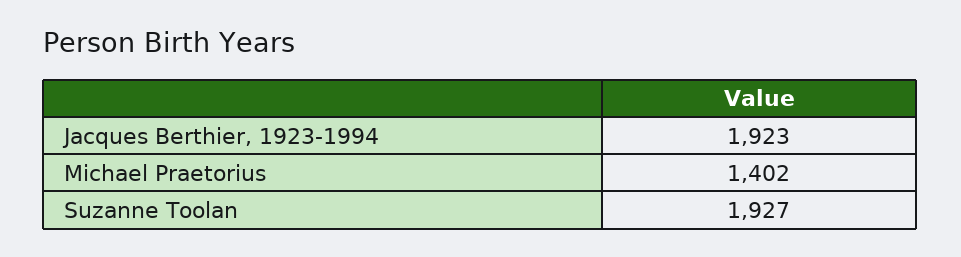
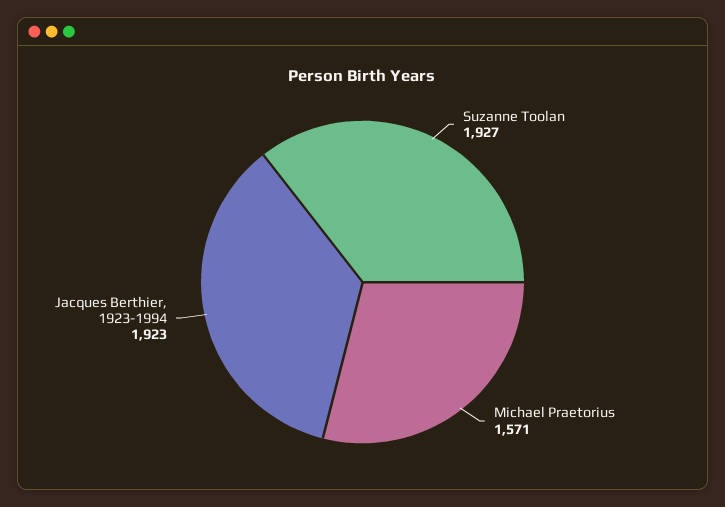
Michael Praetorius: 1402 -> 1571

